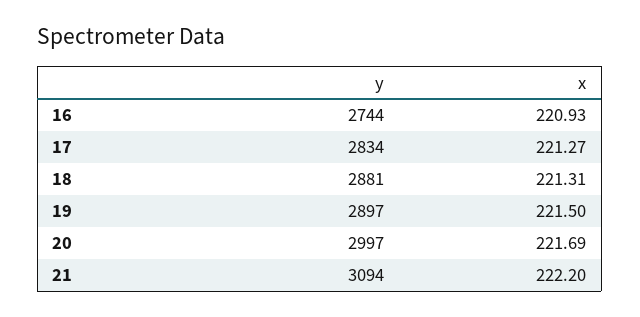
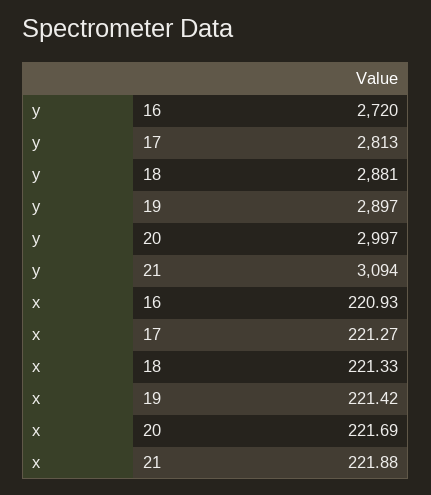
y, 16: 2744 -> 2720
y, 17: 2834 -> 2813
x, 18: 221.31 -> 221.33
x, 19: 221.5 -> 221.42
x, 21: 222.2 -> 221.88

